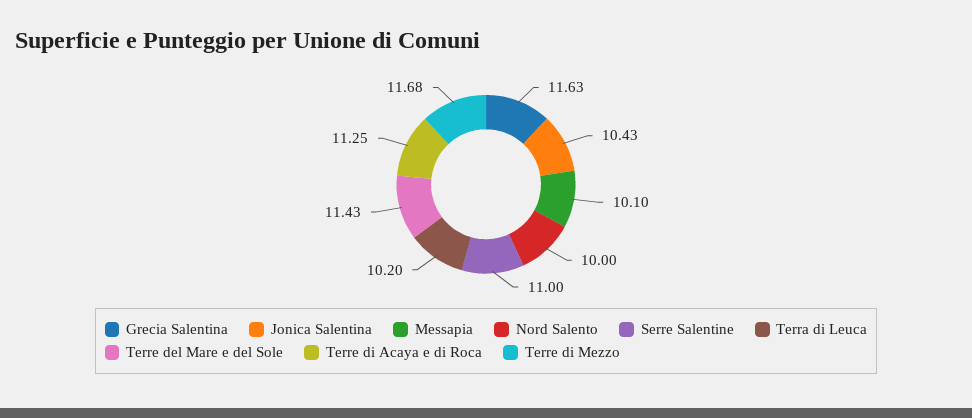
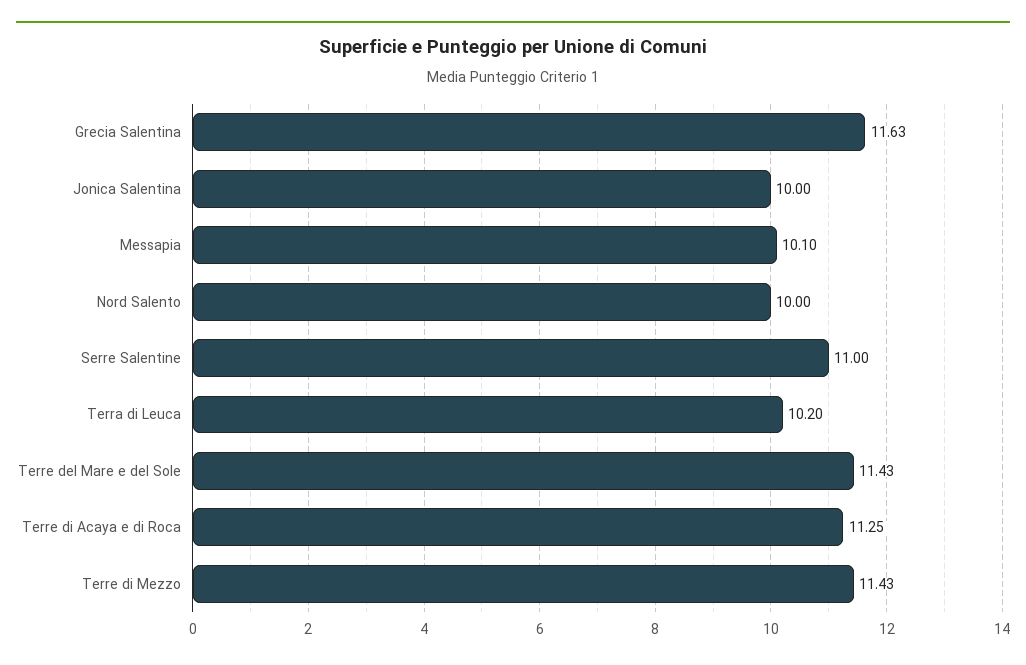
Jonica Salentina: 10.43 -> 10
Terre di Mezzo: 11.68 -> 11.43

